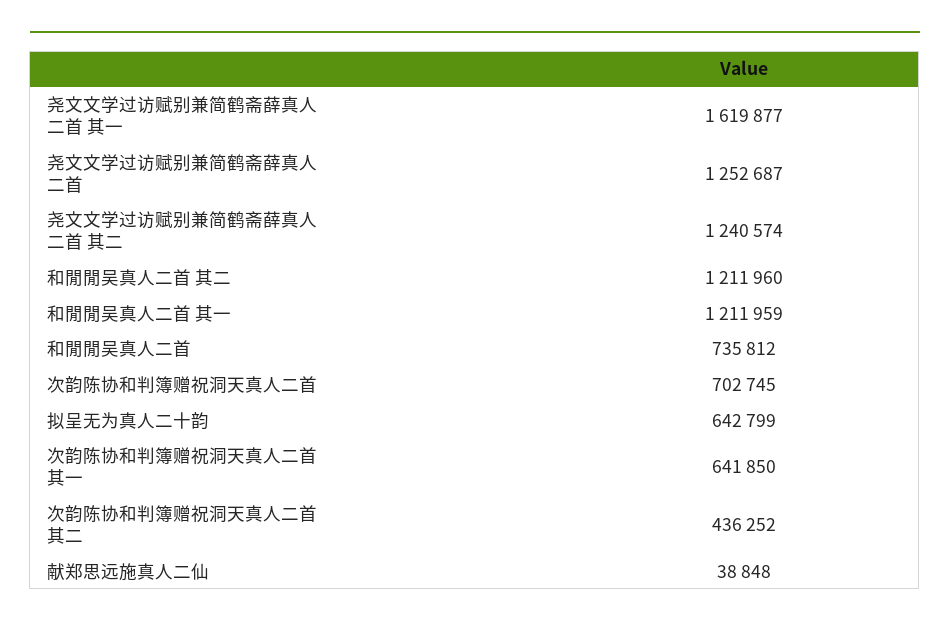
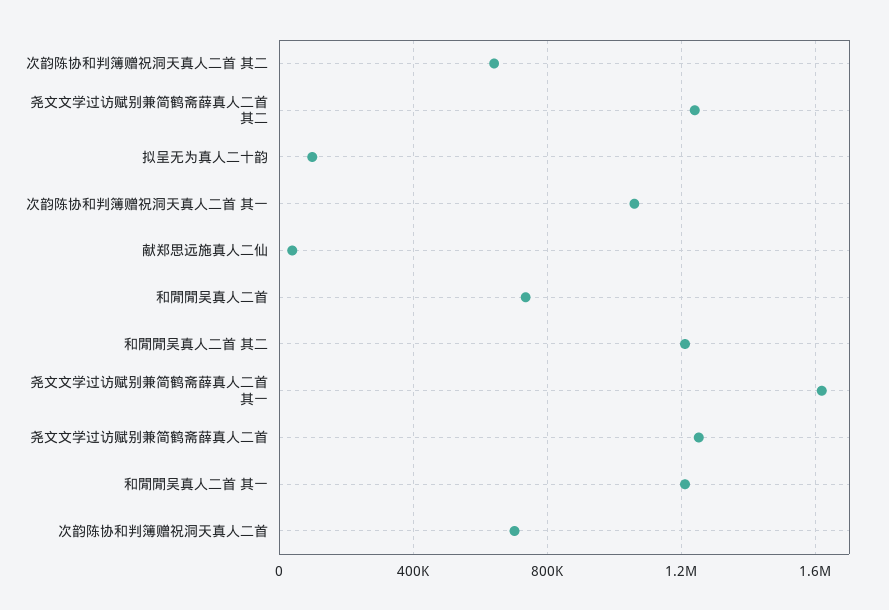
拟呈无为真人二十韵: 642799 -> 100000
次韵陈协和判簿赠祝洞天真人二首 其一: 641850 -> 1050000
次韵陈协和判簿赠祝洞天真人二首 其二: 436252 -> 650000

